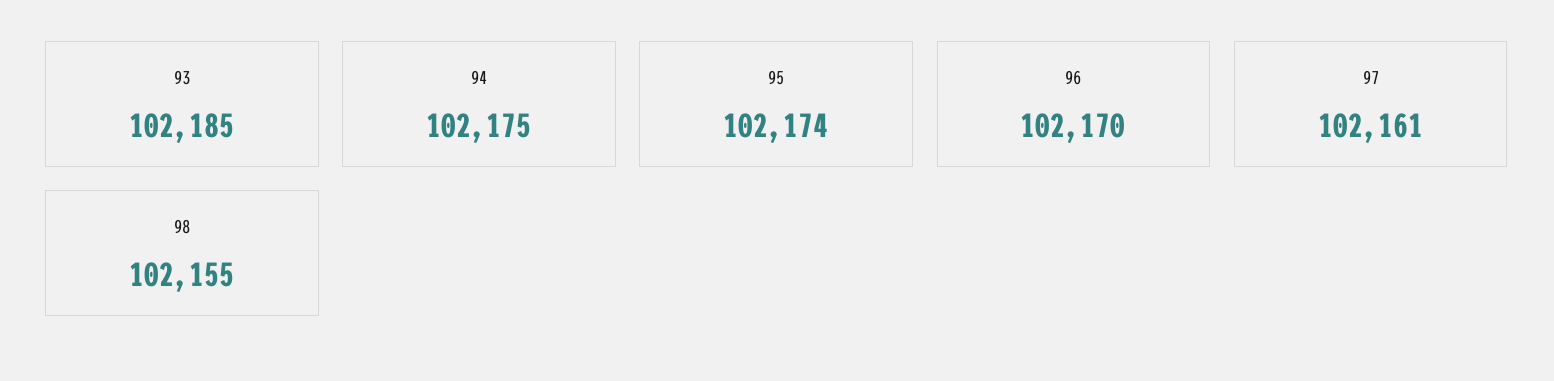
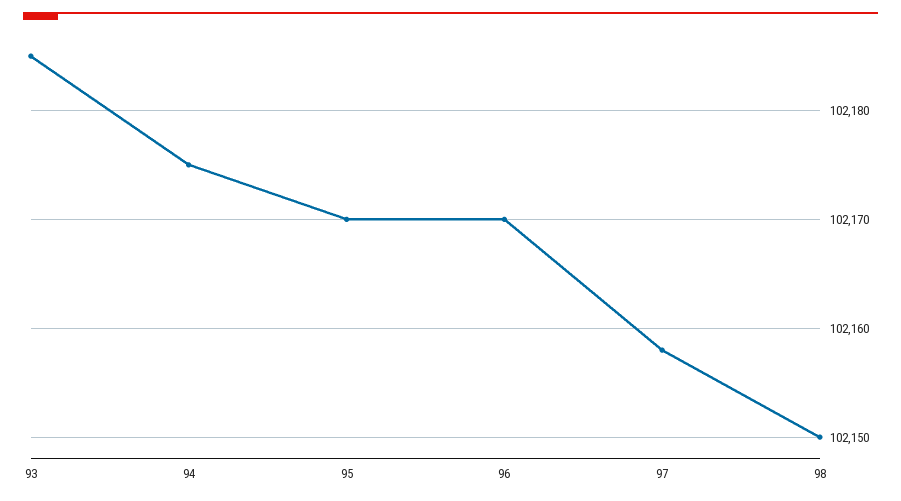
95: 102174 -> 102170
97: 102161 -> 102158
98: 102155 -> 102150

